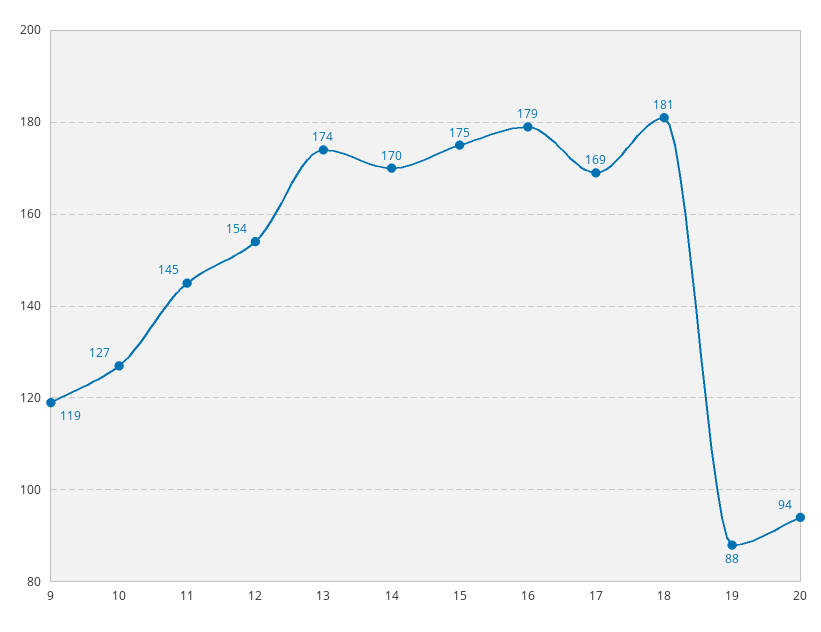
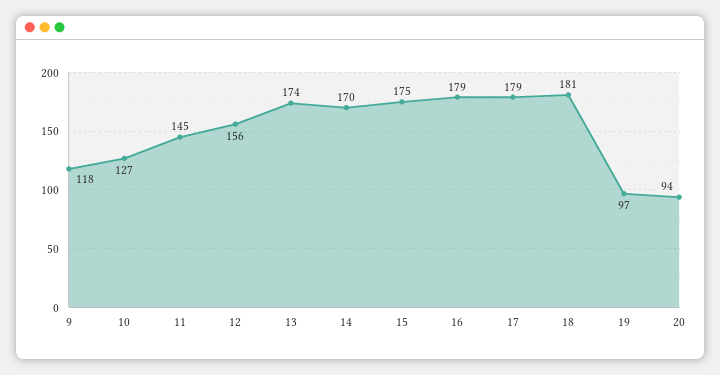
9: 119 -> 118
12: 154 -> 156
17: 169 -> 179
19: 88 -> 97

